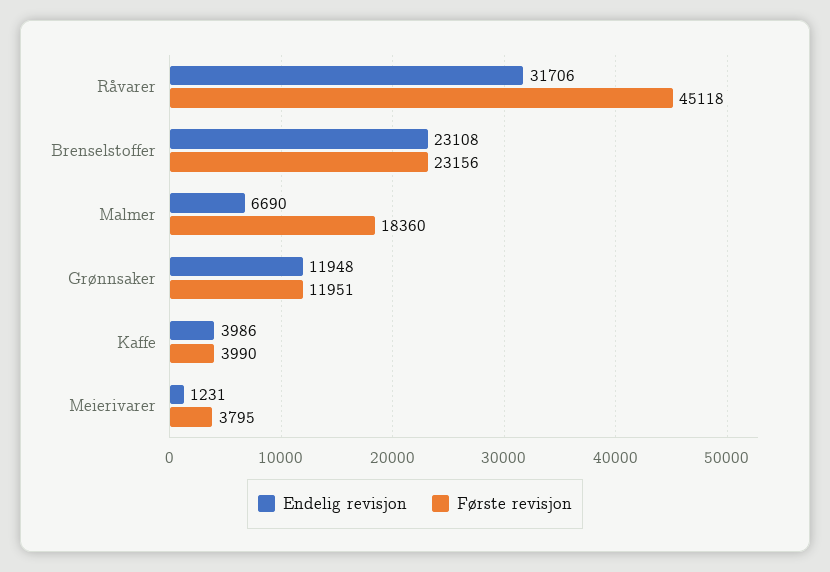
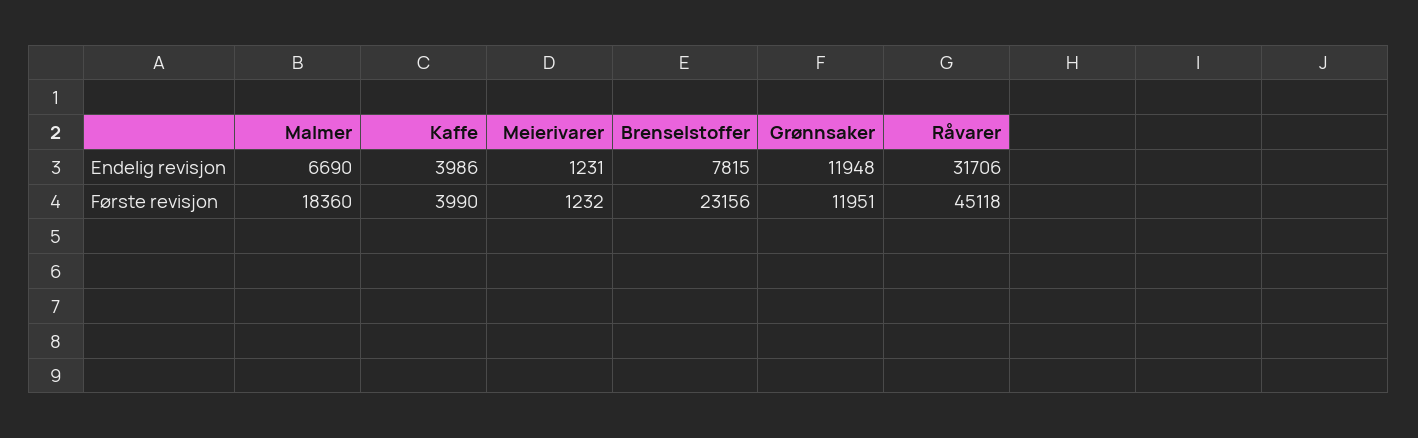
Endelig revisjon, Brenselstoffer: 23108 -> 7815
Første revisjon, Meierivarer: 3795 -> 1232

